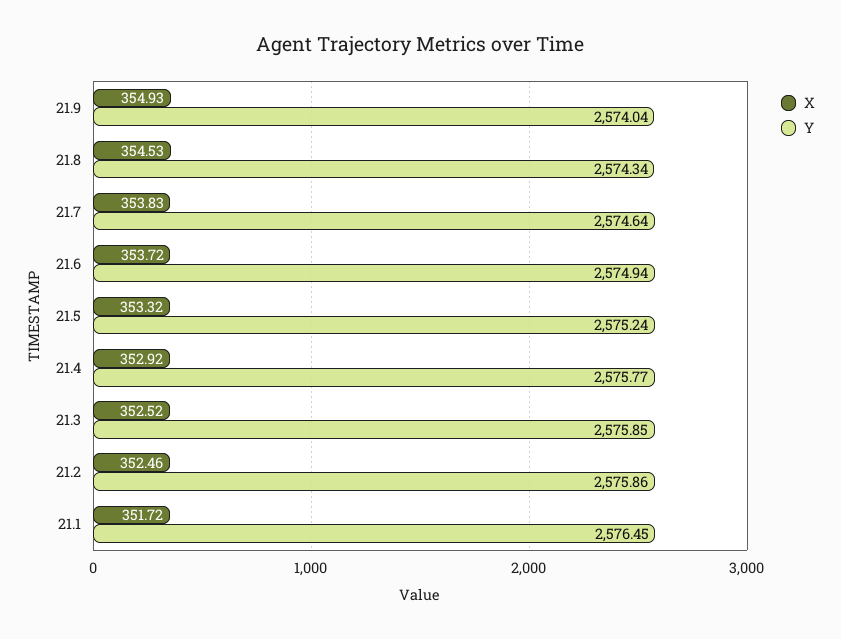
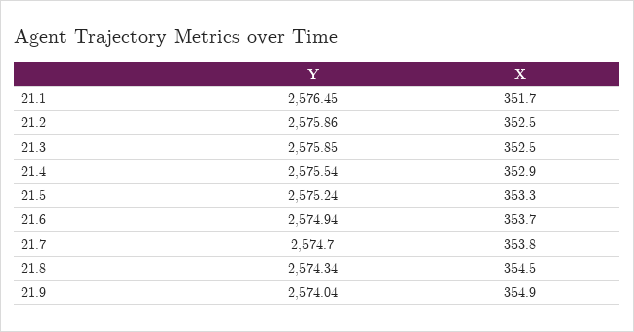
Y, 21.7: 2574.64 -> 2574.7
Y, 21.4: 2575.77 -> 2575.54

